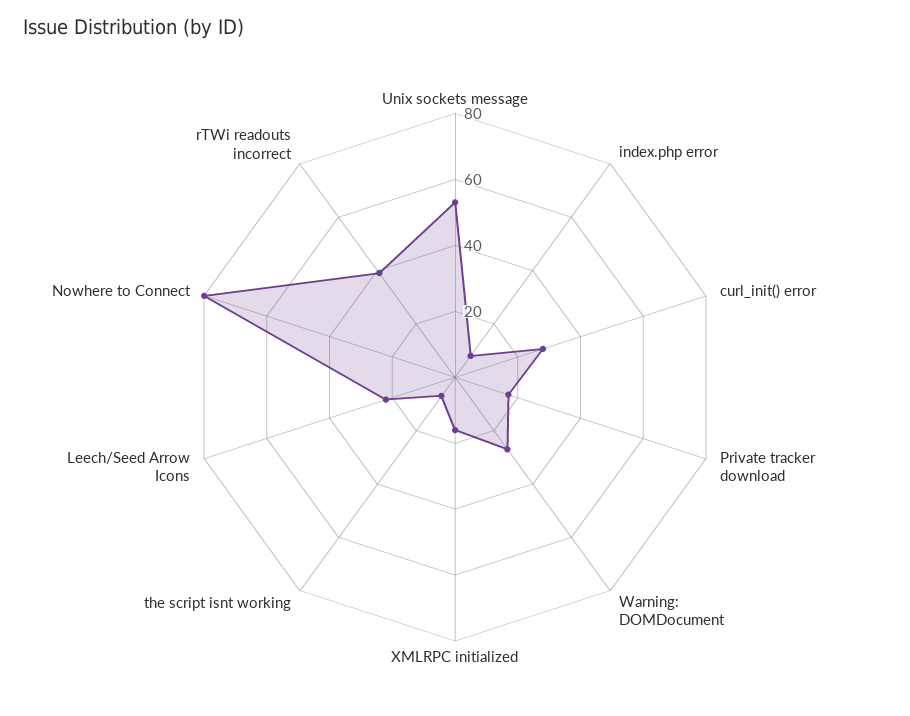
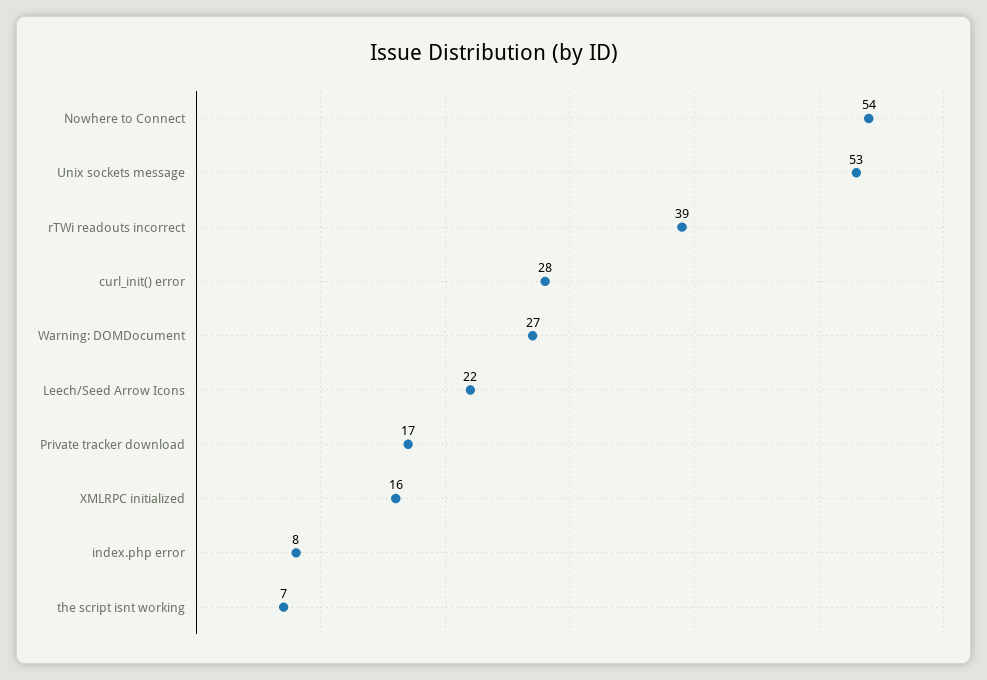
Nowhere to Connect: 80 -> 54

